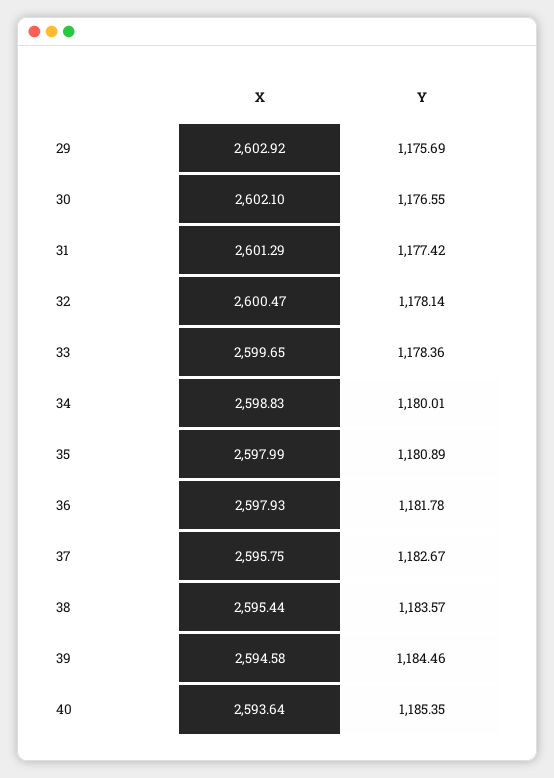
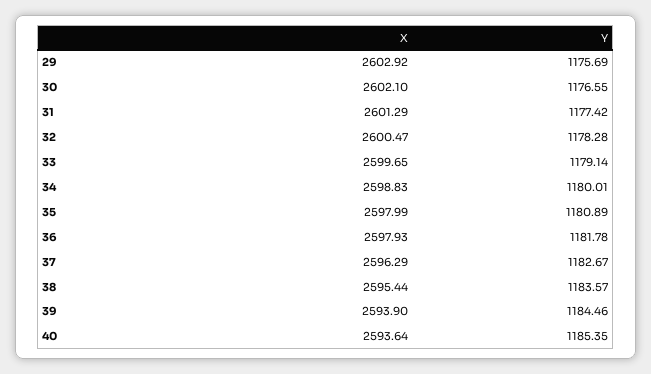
Y, 32: 1178.14 -> 1178.28
Y, 33: 1178.36 -> 1179.14
X, 37: 2595.75 -> 2596.29
X, 39: 2594.58 -> 2593.9

